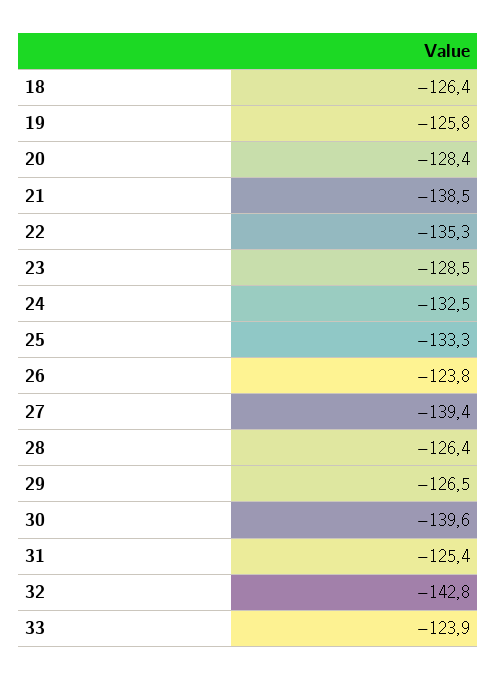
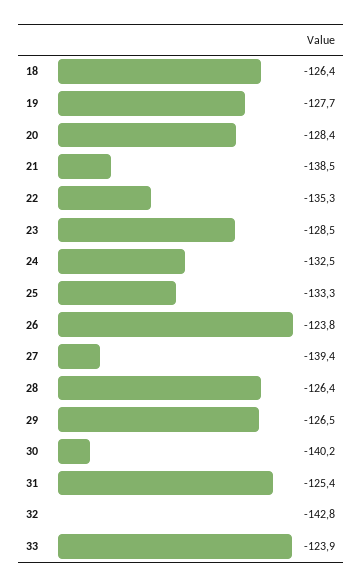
19: -125.8 -> -127.7
30: -139.6 -> -140.2

